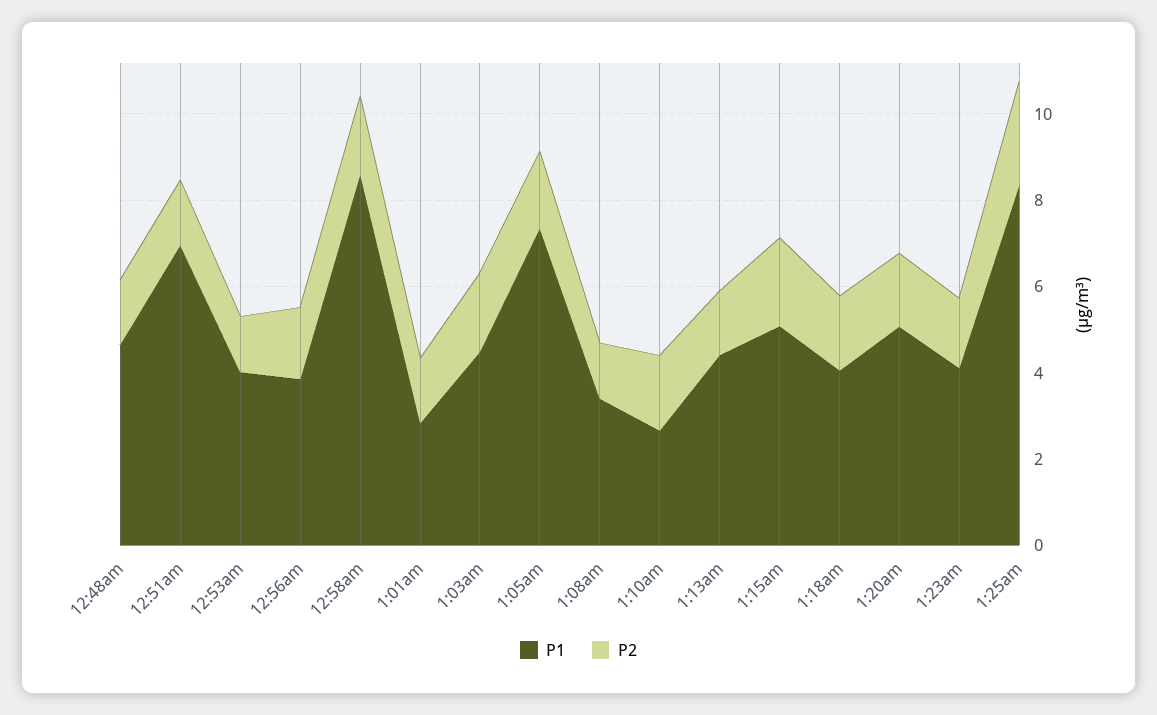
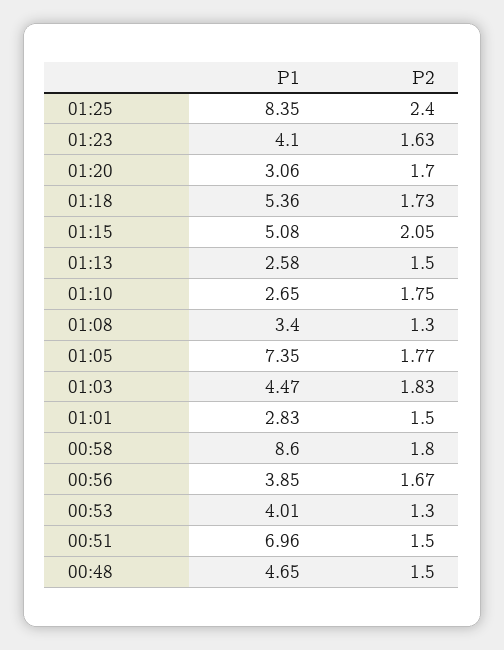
P1, 1:13am: 4.5 -> 2.58
P1, 1:18am: 4 -> 5.36
P1, 1:20am: 5 -> 3.06

